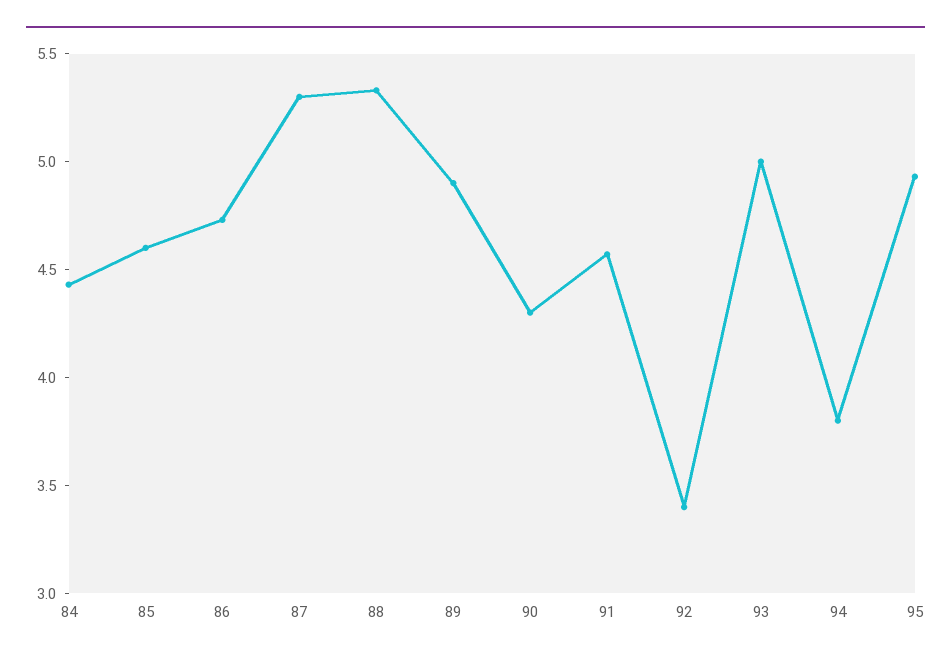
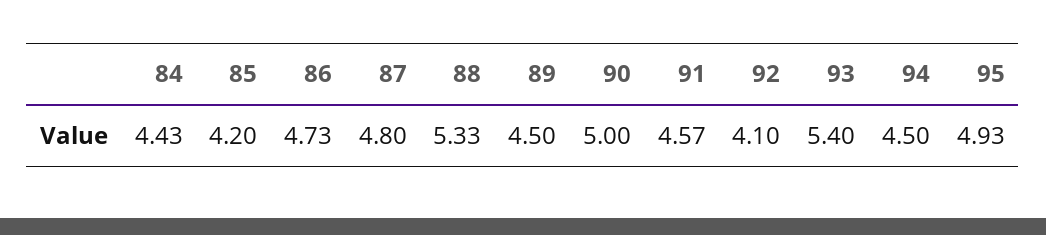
85: 4.6 -> 4.2
87: 5.3 -> 4.8
89: 4.9 -> 4.5
90: 4.3 -> 5
92: 3.4 -> 4.1
93: 5 -> 5.4
94: 3.8 -> 4.5

